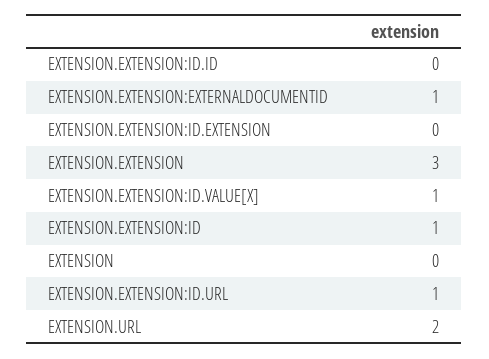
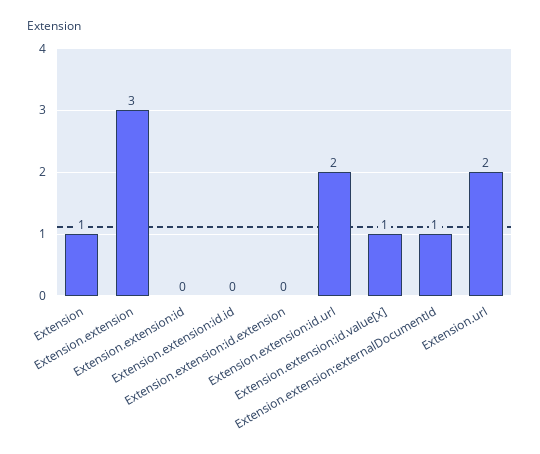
EXTENSION.EXTENSION:ID: 1 -> 0
EXTENSION: 0 -> 1
EXTENSION.EXTENSION:ID.URL: 1 -> 2

